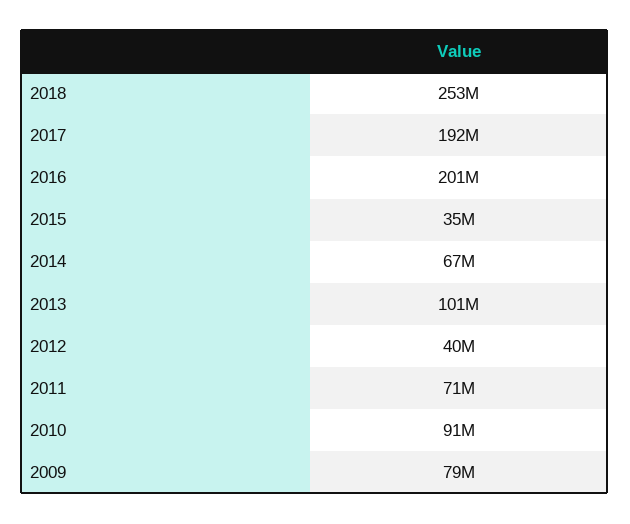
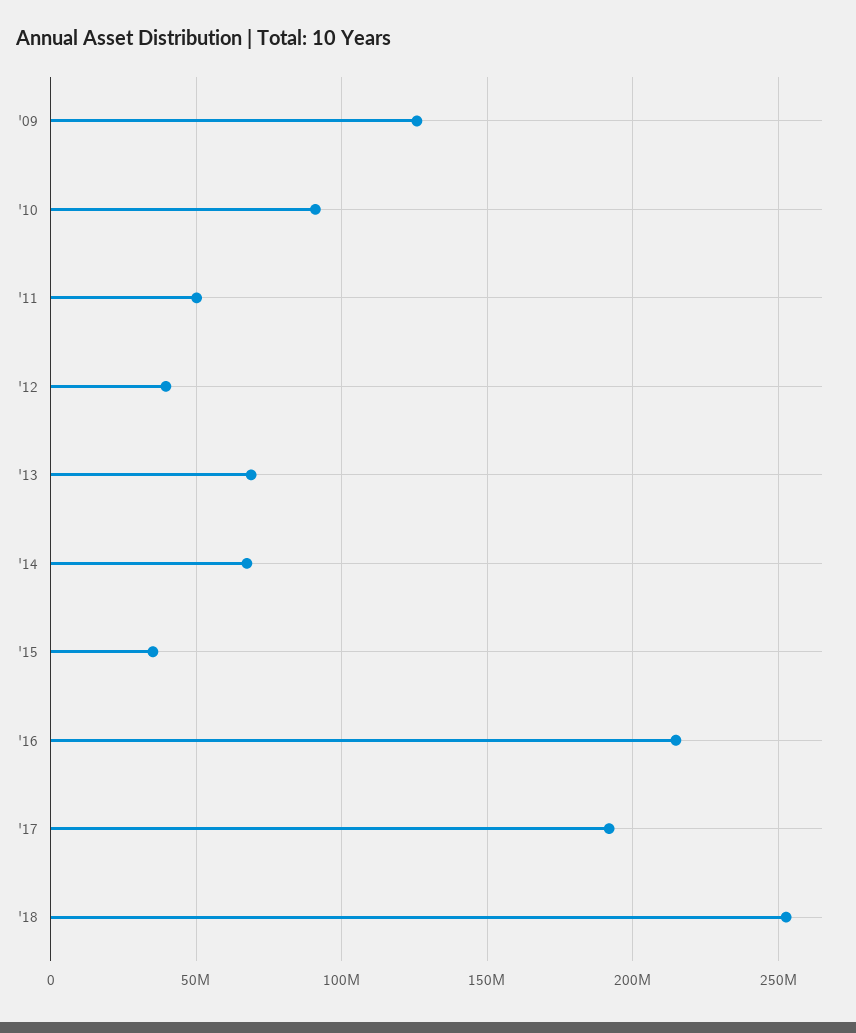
2016: 201000000 -> 215000000
2013: 101000000 -> 70000000
2011: 71000000 -> 50000000
2009: 79000000 -> 125000000

